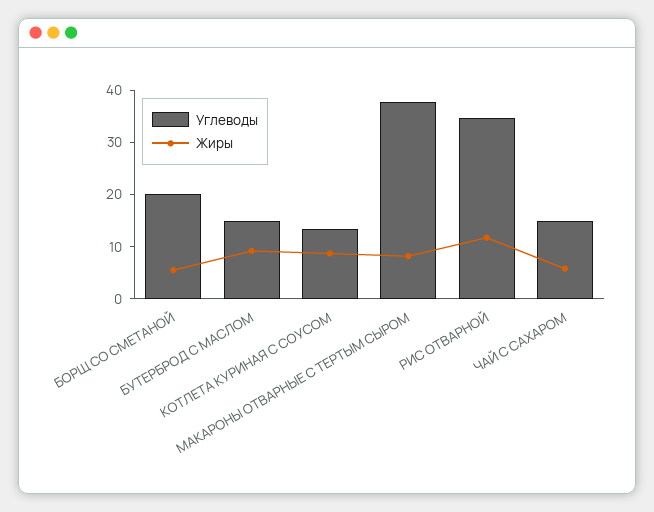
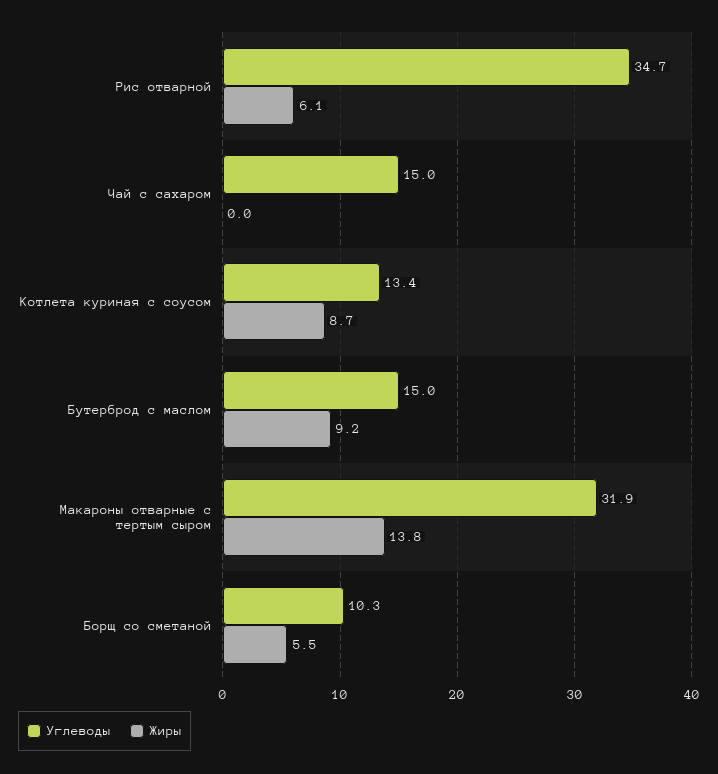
Углеводы, БОРЩ СО СМЕТАНОЙ: 20 -> 10.3
Углеводы, МАКАРОНЫ ОТВАРНЫЕ С ТЕРТЫМ СЫРОМ: 38 -> 31.9
Жиры, МАКАРОНЫ ОТВАРНЫЕ С ТЕРТЫМ СЫРОМ: 8 -> 13.8
Жиры, РИС ОТВАРНОЙ: 12 -> 6.1
Жиры, ЧАЙ С САХАРОМ: 6 -> 0

